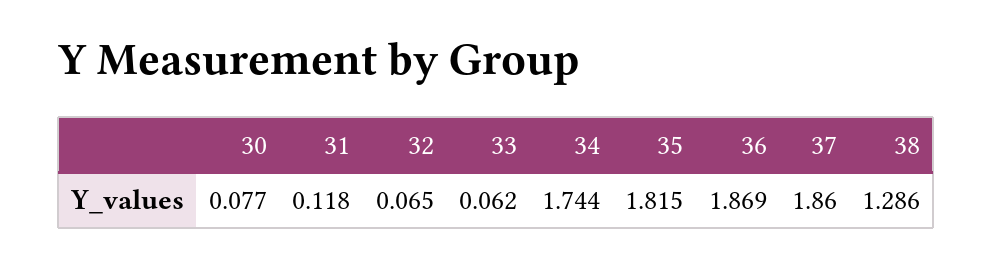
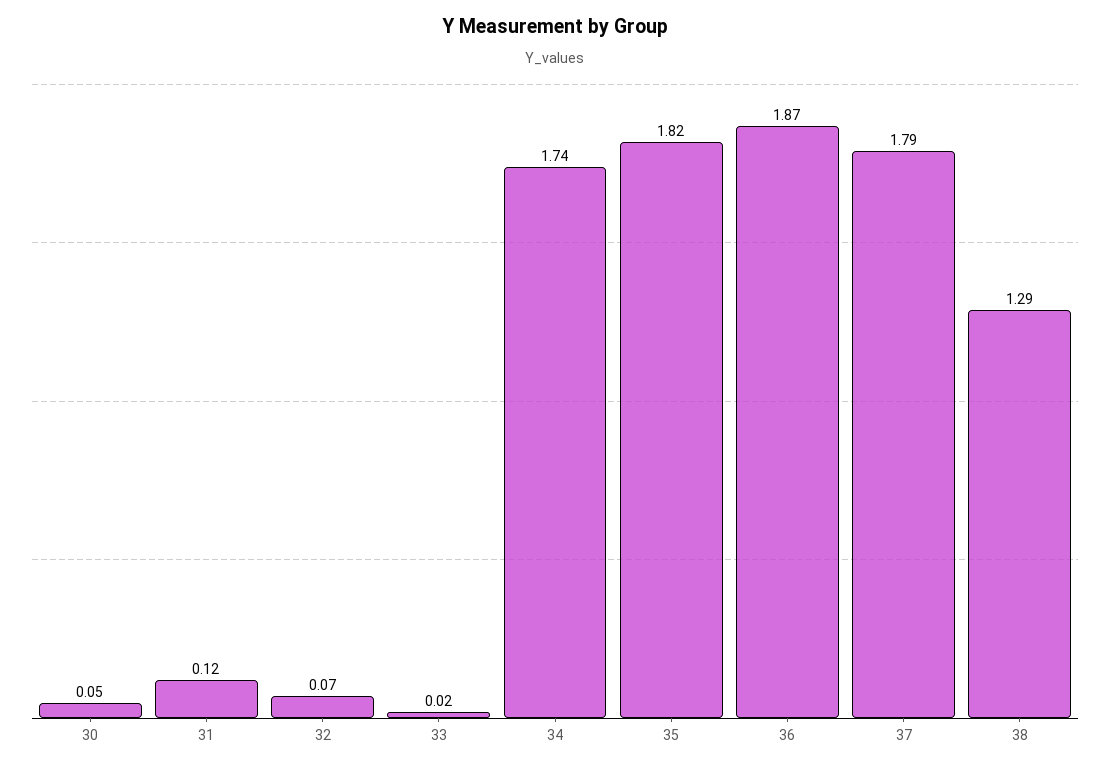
30: 0.077 -> 0.05
33: 0.062 -> 0.02
37: 1.86 -> 1.79

